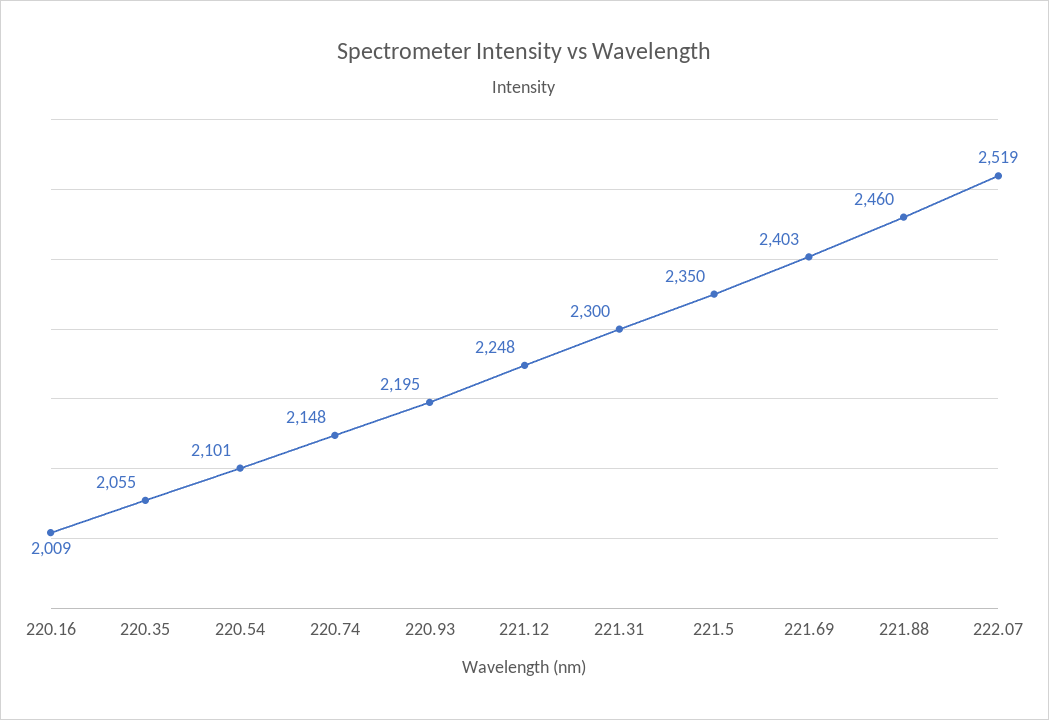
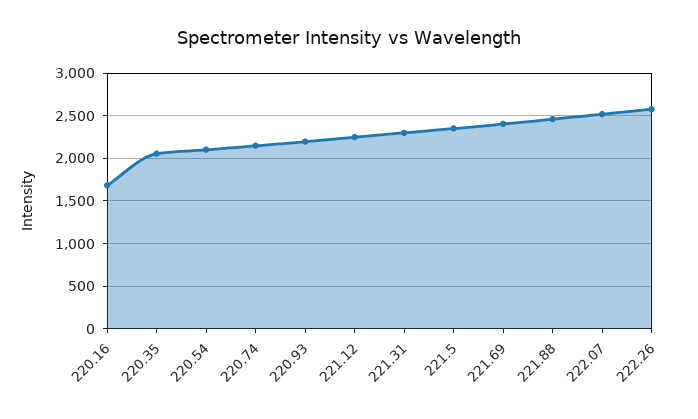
220.16: 2009 -> 1700
222.26: none -> 2600

